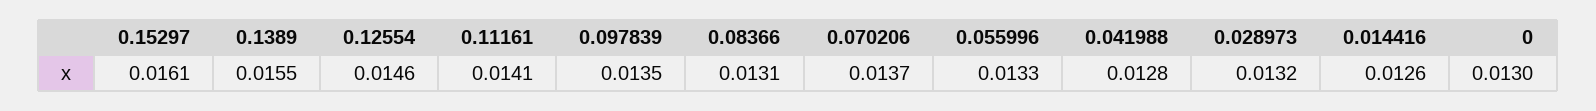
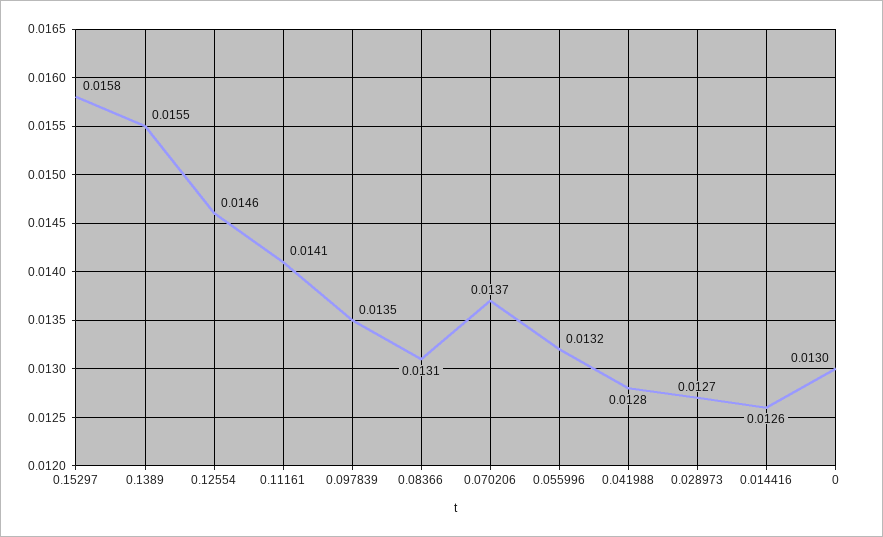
0.15297: 0.0161 -> 0.0158
0.055996: 0.0133 -> 0.0132
0.028973: 0.0132 -> 0.0127

